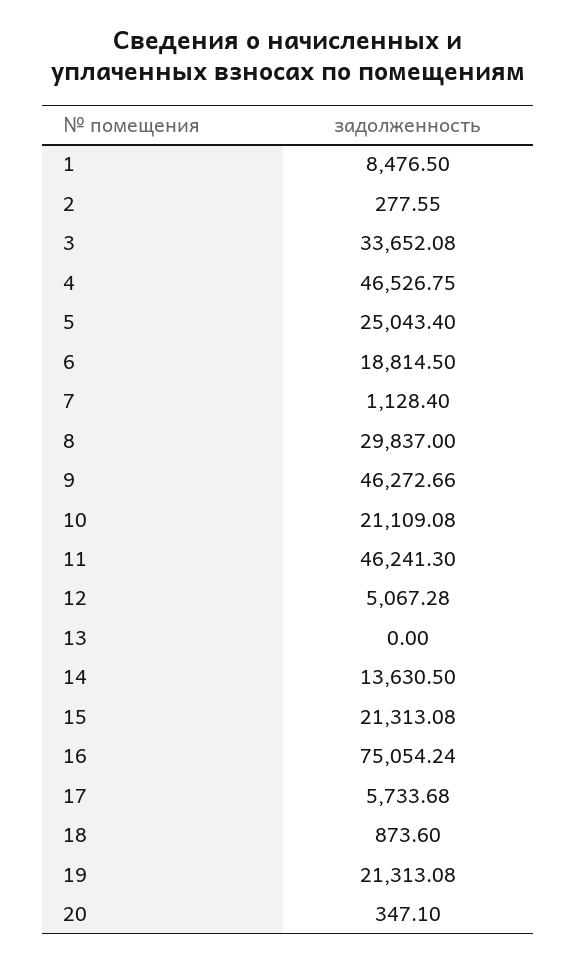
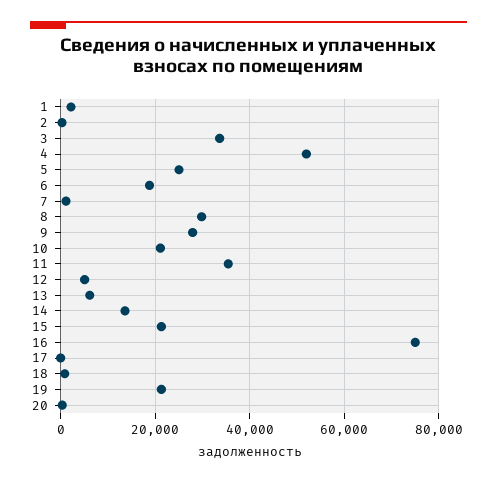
1: 8476.5 -> 2000
4: 46526.75 -> 52000
9: 46272.66 -> 28000
11: 46241.3 -> 36000
13: 0 -> 6000
17: 5733.68 -> 0

